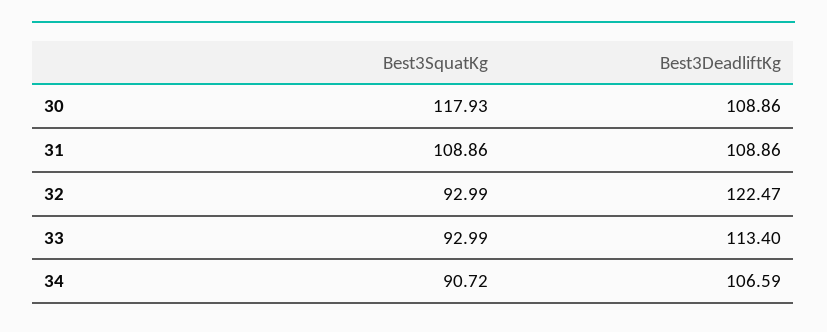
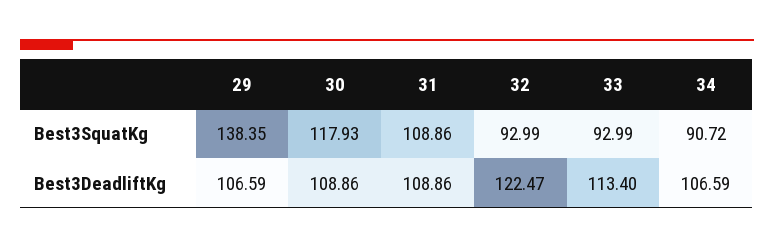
Best3SquatKg, 29: none -> 138.35
Best3DeadliftKg, 29: none -> 106.59

